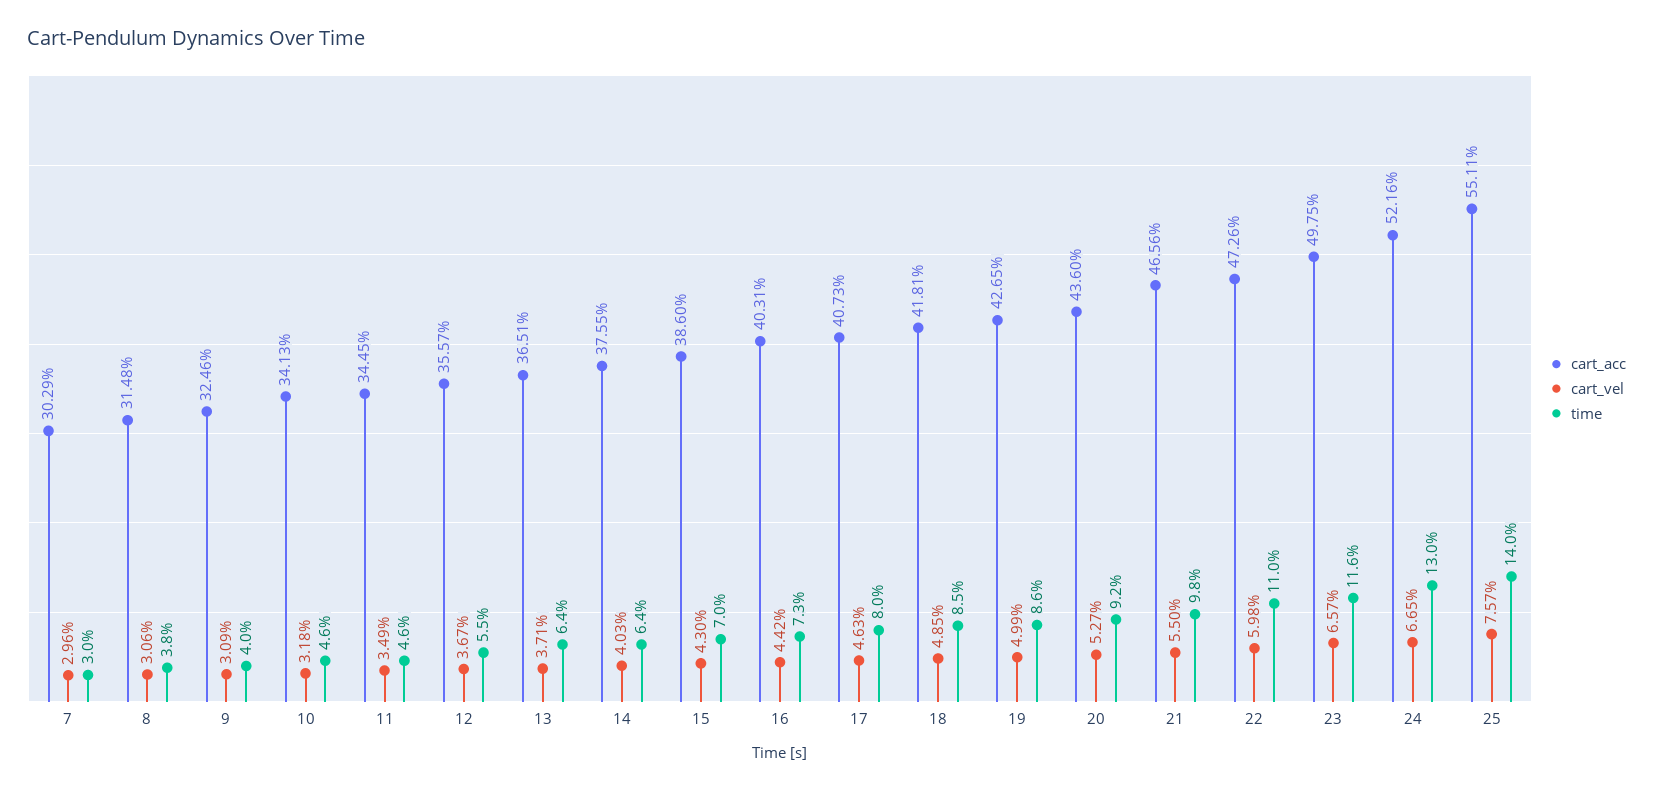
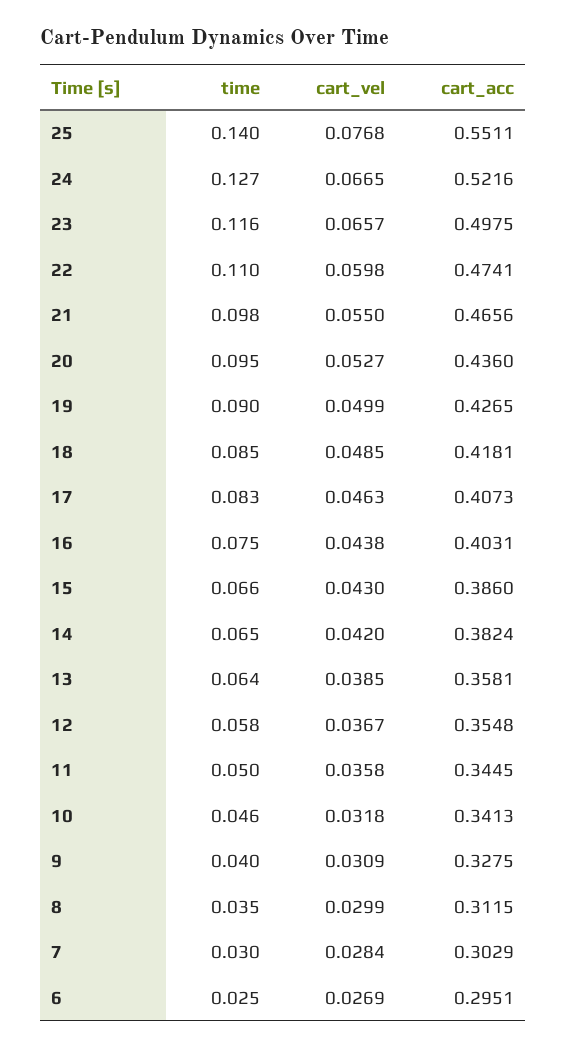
cart_vel, 7: 0.0296 -> 0.0284
cart_acc, 8: 0.3148 -> 0.3115
cart_vel, 8: 0.0306 -> 0.0299
time, 8: 0.038 -> 0.035
cart_acc, 9: 0.3246 -> 0.3275
cart_vel, 11: 0.0349 -> 0.0358
time, 11: 0.046 -> 0.05
cart_acc, 12: 0.3557 -> 0.3548
time, 12: 0.055 -> 0.058
cart_acc, 13: 0.3651 -> 0.3581
cart_vel, 13: 0.0371 -> 0.0385
cart_acc, 14: 0.3755 -> 0.3824
cart_vel, 14: 0.0403 -> 0.042
time, 14: 0.064 -> 0.065
time, 15: 0.07 -> 0.066
cart_vel, 16: 0.0442 -> 0.0438
time, 16: 0.073 -> 0.075
time, 17: 0.08 -> 0.083
time, 19: 0.086 -> 0.09
time, 20: 0.092 -> 0.095
cart_acc, 22: 0.4726 -> 0.4741
time, 24: 0.13 -> 0.127
cart_vel, 25: 0.0757 -> 0.0768
time, 6: none -> 0.025
cart_vel, 6: none -> 0.0269
cart_acc, 6: none -> 0.2951

